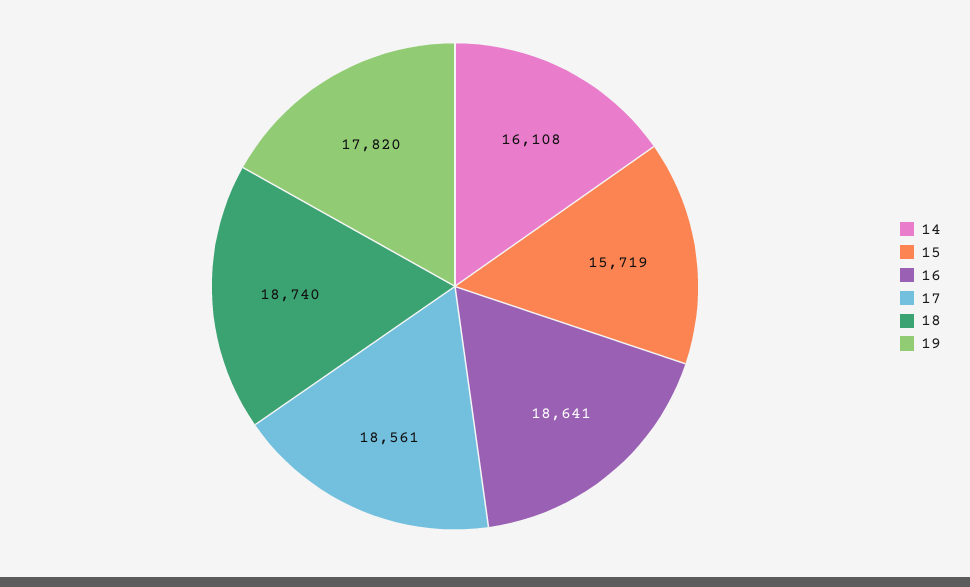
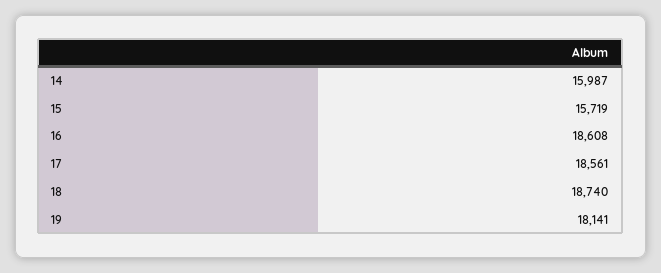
14: 16108 -> 15987
16: 18641 -> 18608
19: 17820 -> 18141

